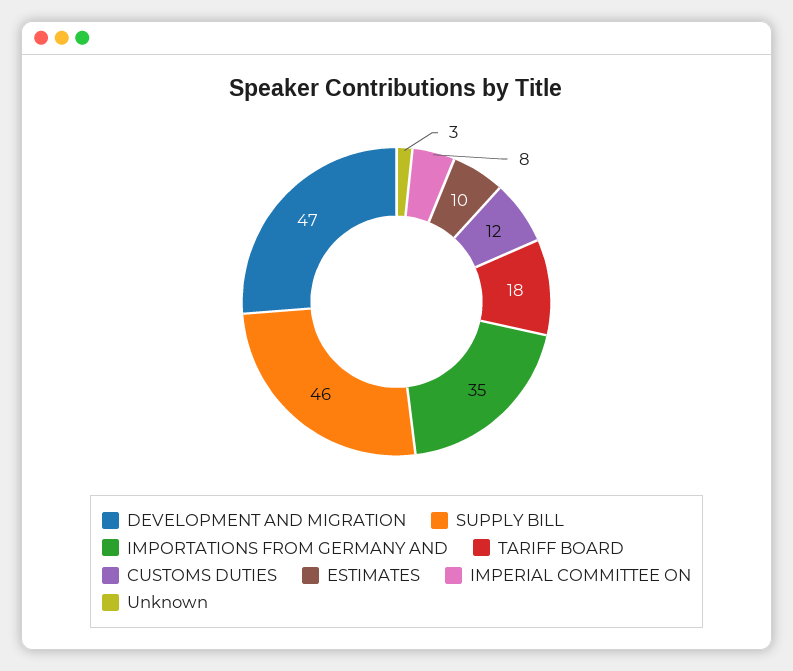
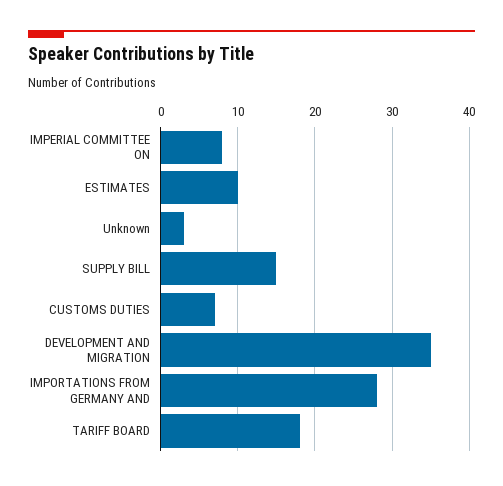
DEVELOPMENT AND MIGRATION: 47 -> 35
SUPPLY BILL: 46 -> 15
IMPORTATIONS FROM GERMANY AND: 35 -> 28
CUSTOMS DUTIES: 12 -> 7

